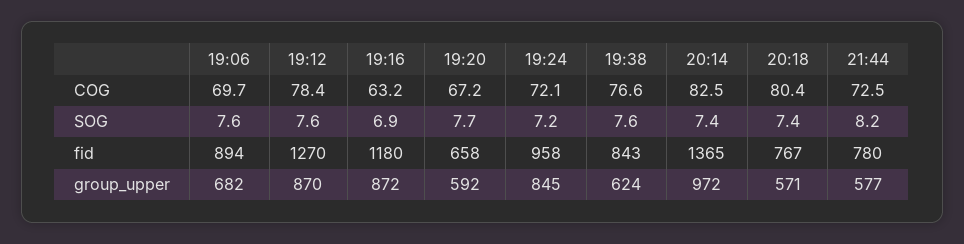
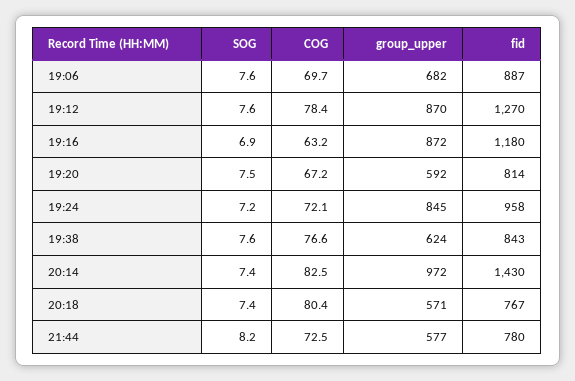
19:20, SOG: 7.7 -> 7.5
19:06, fid: 894 -> 887
19:20, fid: 658 -> 814
20:14, fid: 1365 -> 1430

